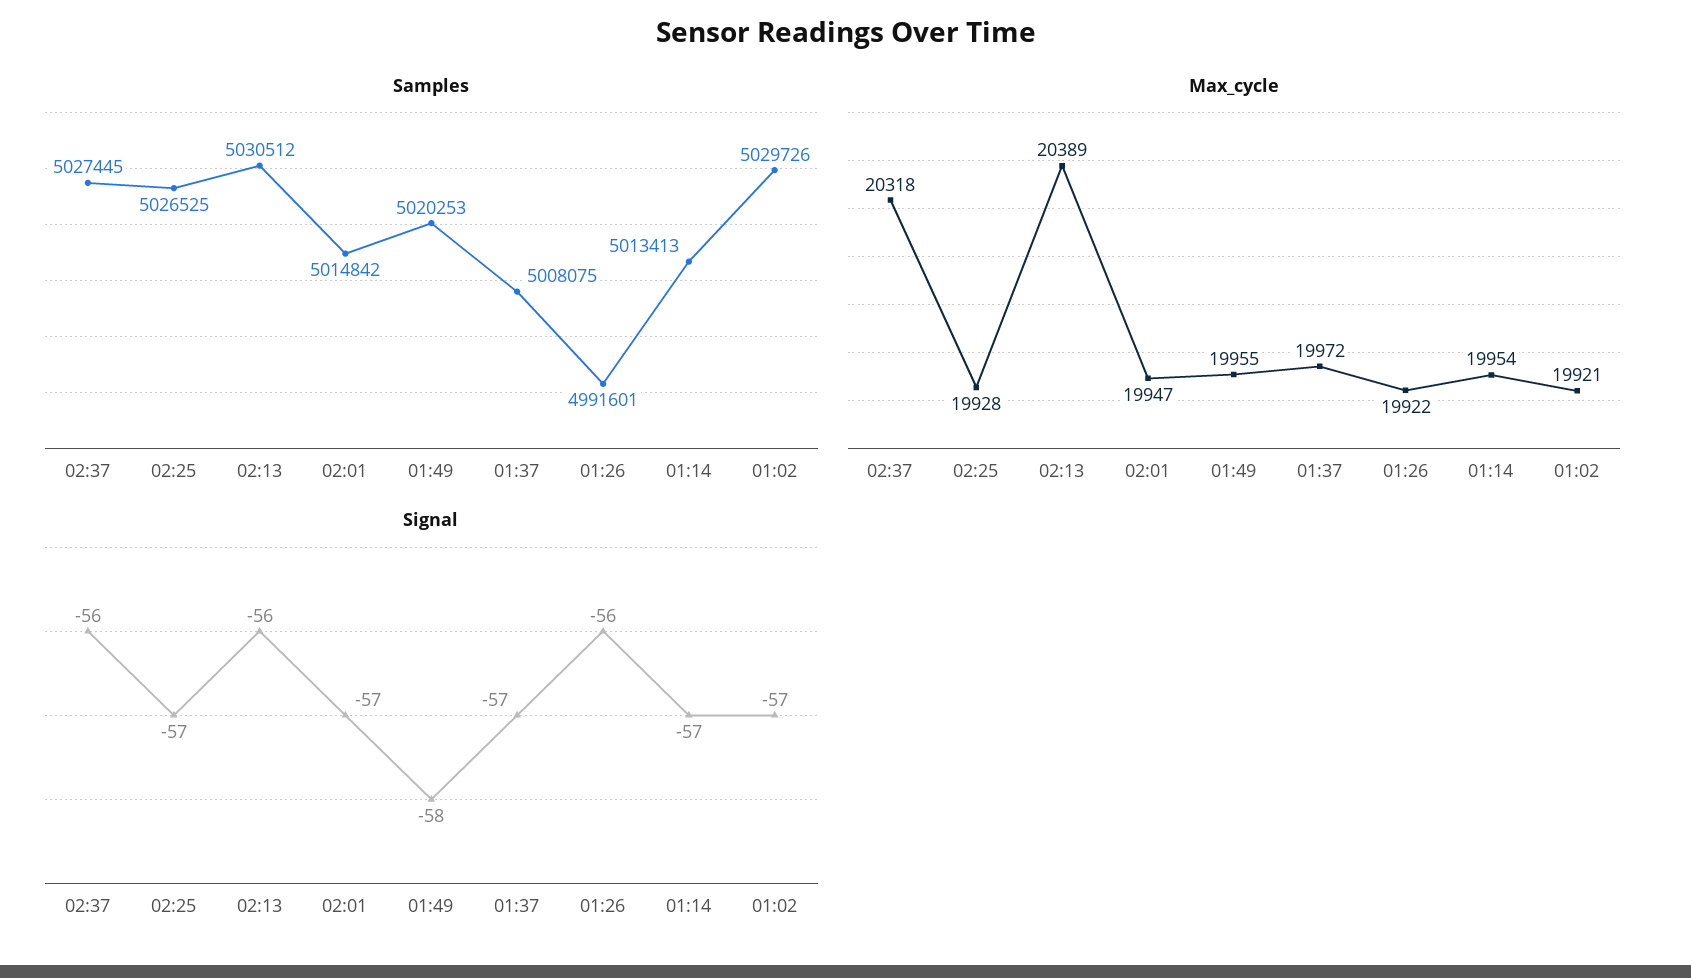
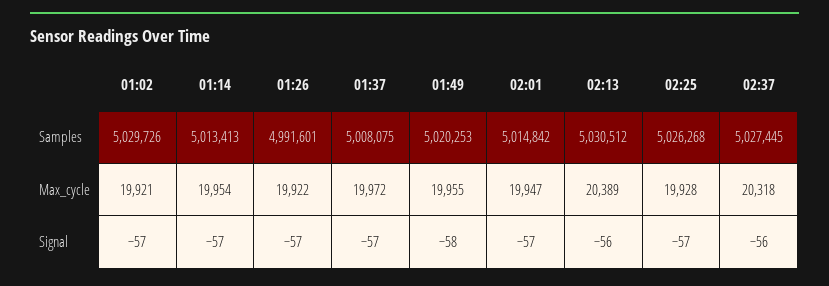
Samples, 02:25: 5026525 -> 5026268
Signal, 01:26: -56 -> -57

